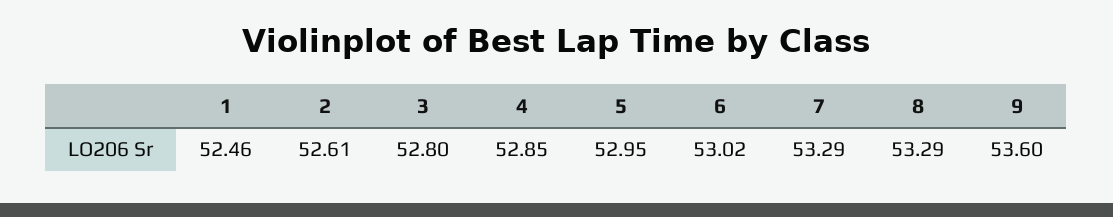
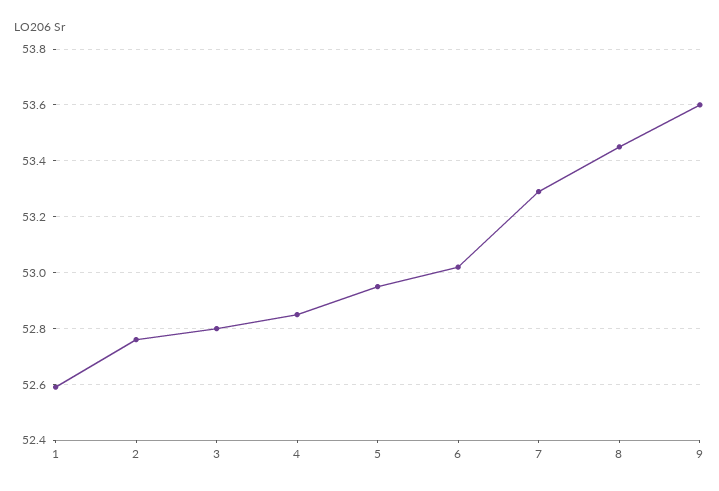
1: 52.46 -> 52.6
2: 52.61 -> 52.75
8: 53.29 -> 53.45

